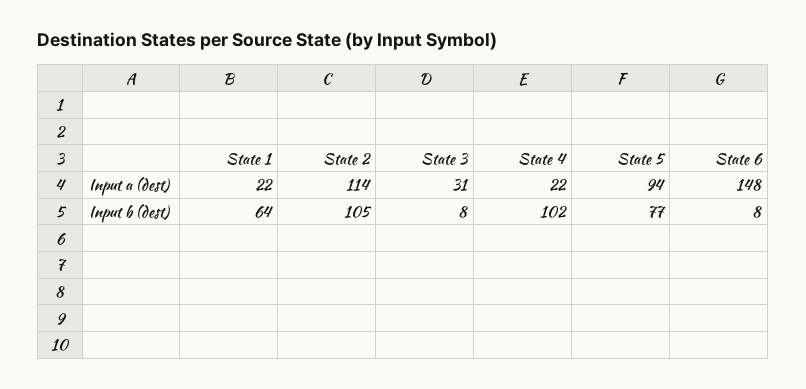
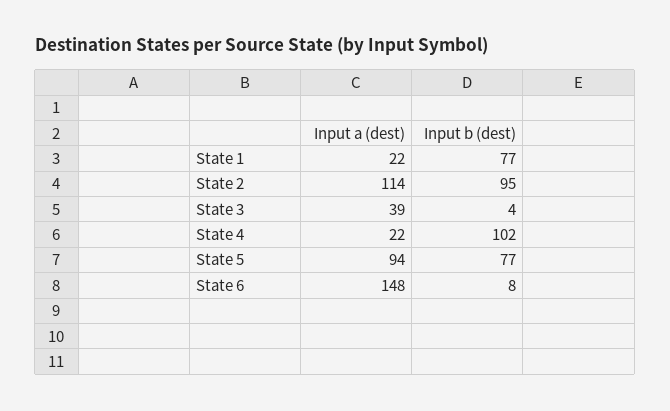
State 3, Input a (dest): 31 -> 39
State 1, Input b (dest): 64 -> 77
State 2, Input b (dest): 105 -> 95
State 3, Input b (dest): 8 -> 4

